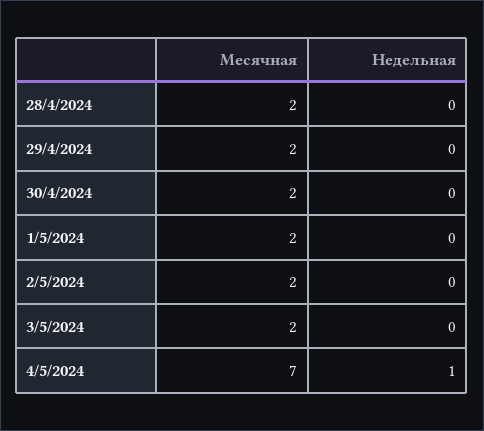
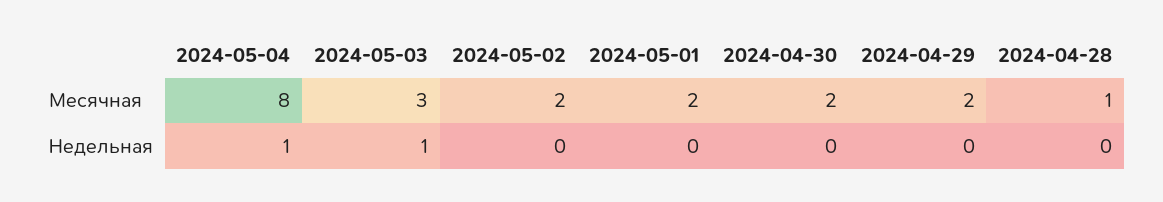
Месячная, 28/4/2024: 2 -> 1
Месячная, 3/5/2024: 2 -> 3
Недельная, 3/5/2024: 0 -> 1
Месячная, 4/5/2024: 7 -> 8

